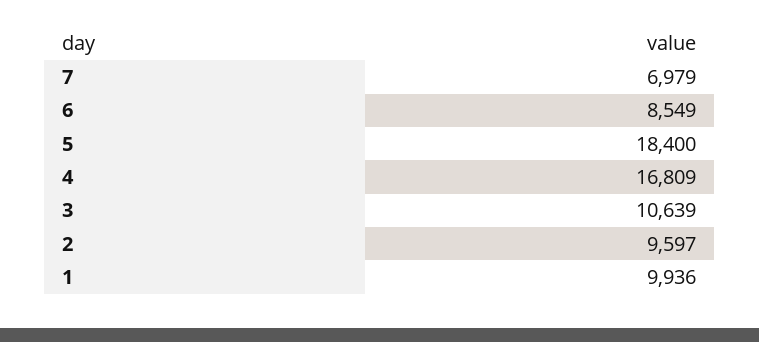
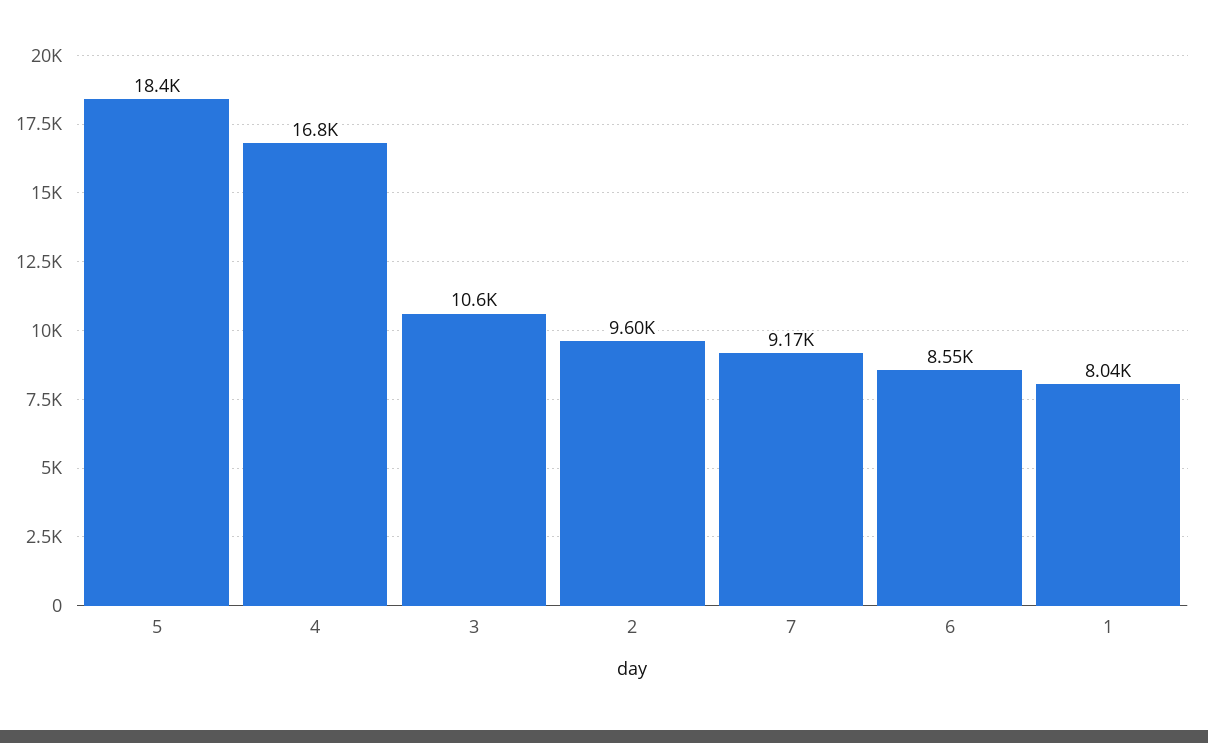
7: 6979 -> 9170
1: 9936 -> 8040

